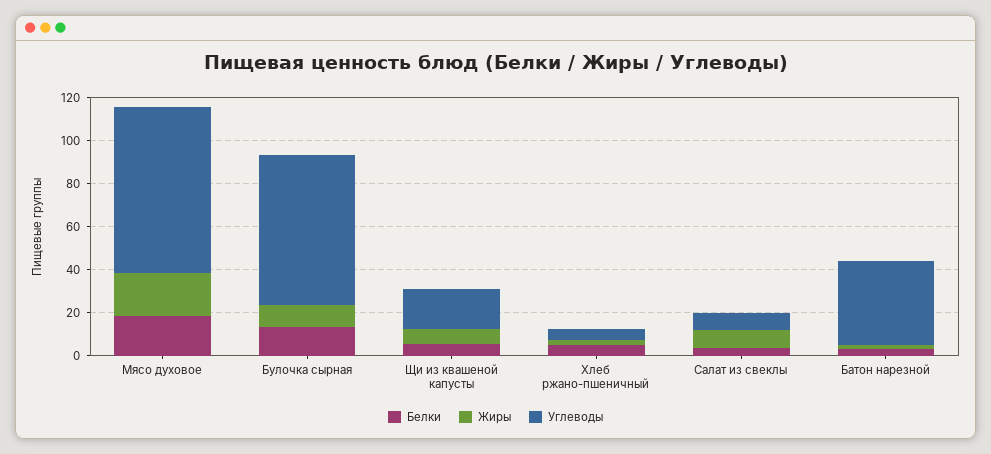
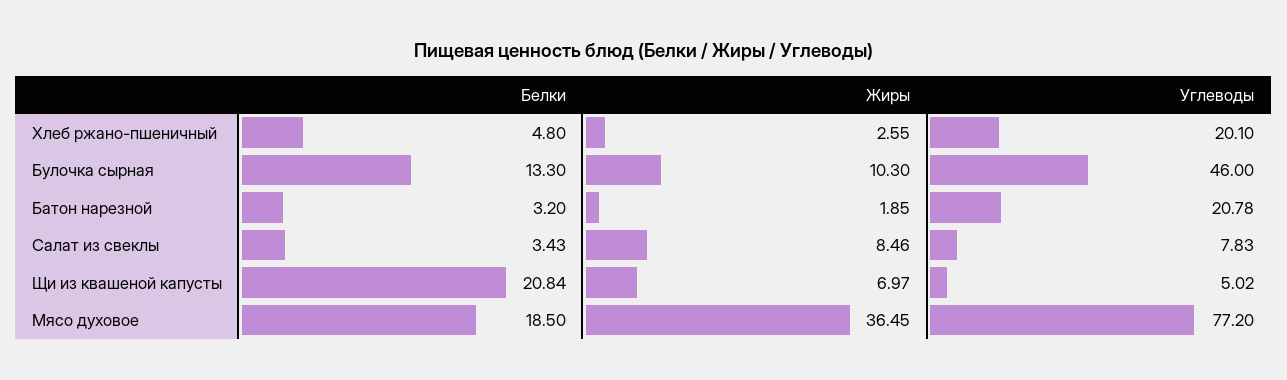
Жиры, Мясо духовое: 20 -> 36.45
Углеводы, Булочка сырная: 70 -> 46
Белки, Щи из квашеной капусты: 5 -> 20.84
Углеводы, Щи из квашеной капусты: 20 -> 5.02
Углеводы, Хлеб ржано-пшеничный: 5 -> 20.1
Углеводы, Батон нарезной: 40 -> 20.78

